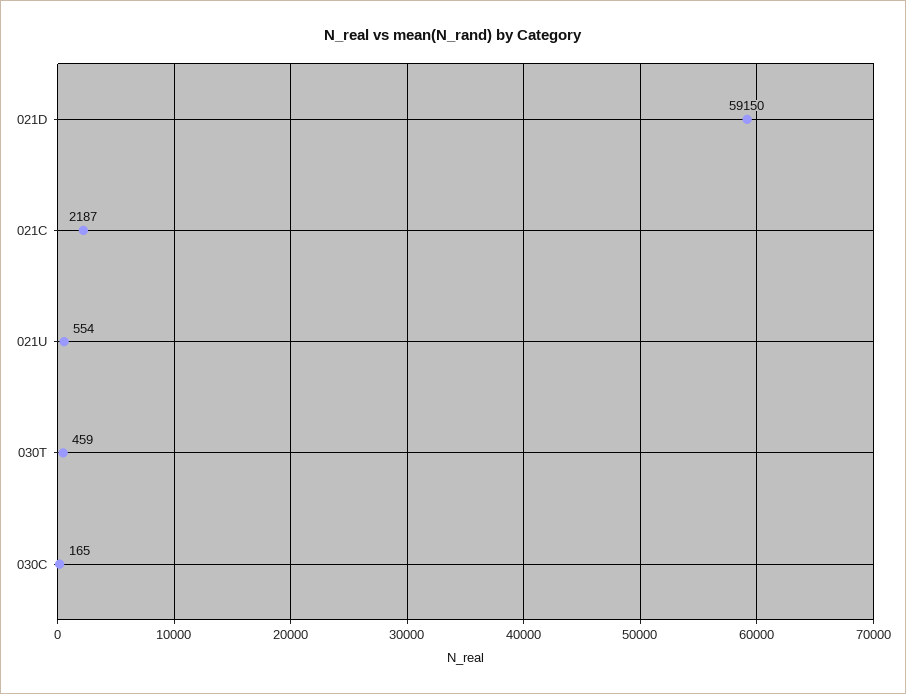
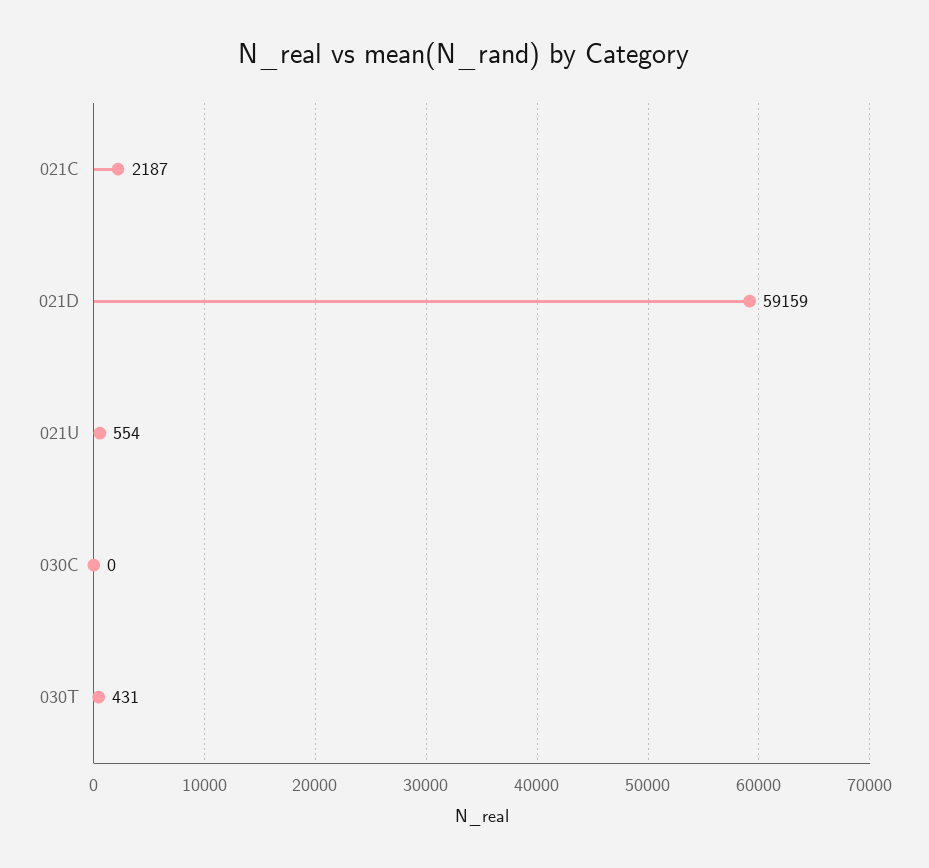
021D: 59150 -> 59159
030T: 459 -> 431
030C: 165 -> 0

